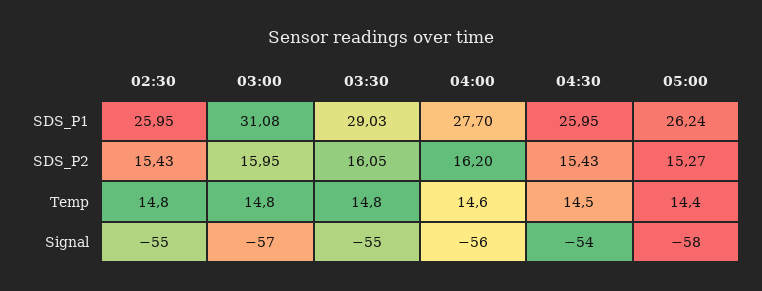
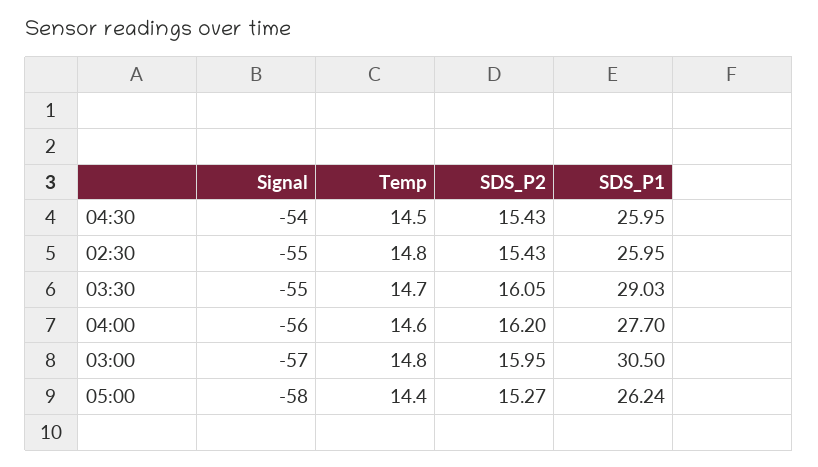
03:00, SDS_P1: 31.08 -> 30.5
03:30, Temp: 14.8 -> 14.7

